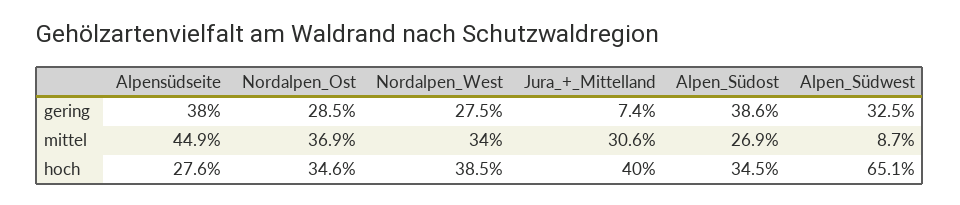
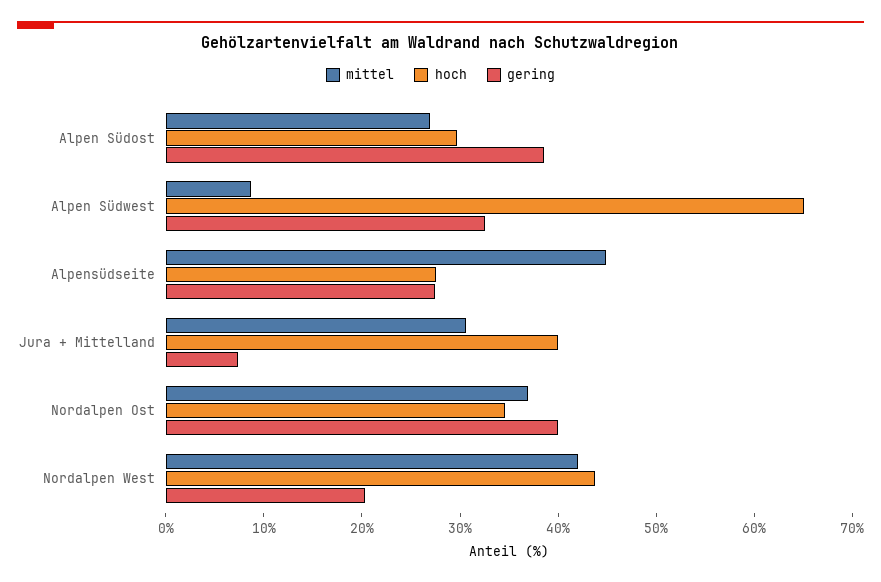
gering, Alpensüdseite: 38 -> 28
gering, Nordalpen_Ost: 28.5 -> 40
gering, Nordalpen_West: 27.5 -> 20
mittel, Nordalpen_West: 34 -> 42
hoch, Nordalpen_West: 38.5 -> 44
hoch, Alpen_Südost: 34.5 -> 30

